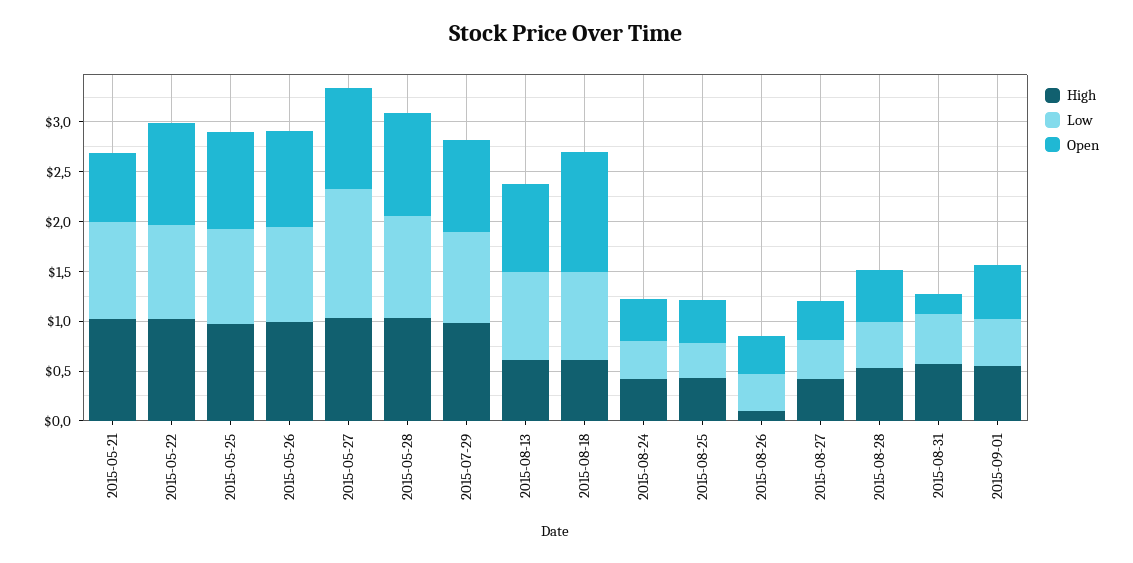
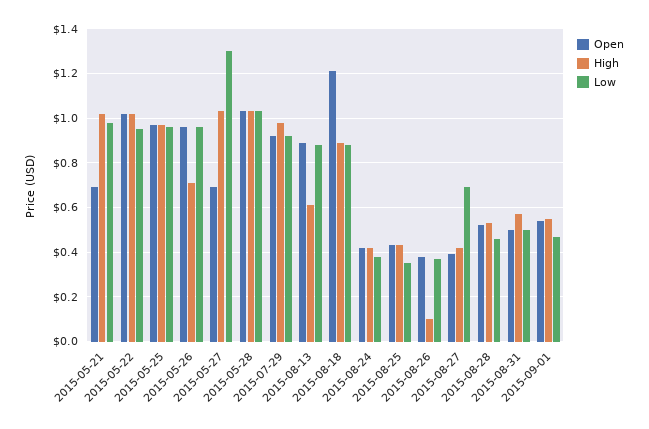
High, 2015-05-26: 1 -> 0.7
Open, 2015-05-27: 1 -> 0.7
High, 2015-08-18: 0.6 -> 0.9
Low, 2015-08-27: 0.4 -> 0.7
Open, 2015-08-31: 0.2 -> 0.5

